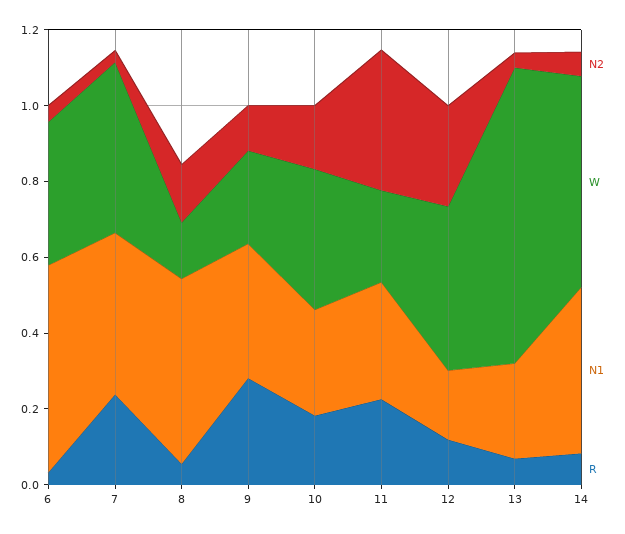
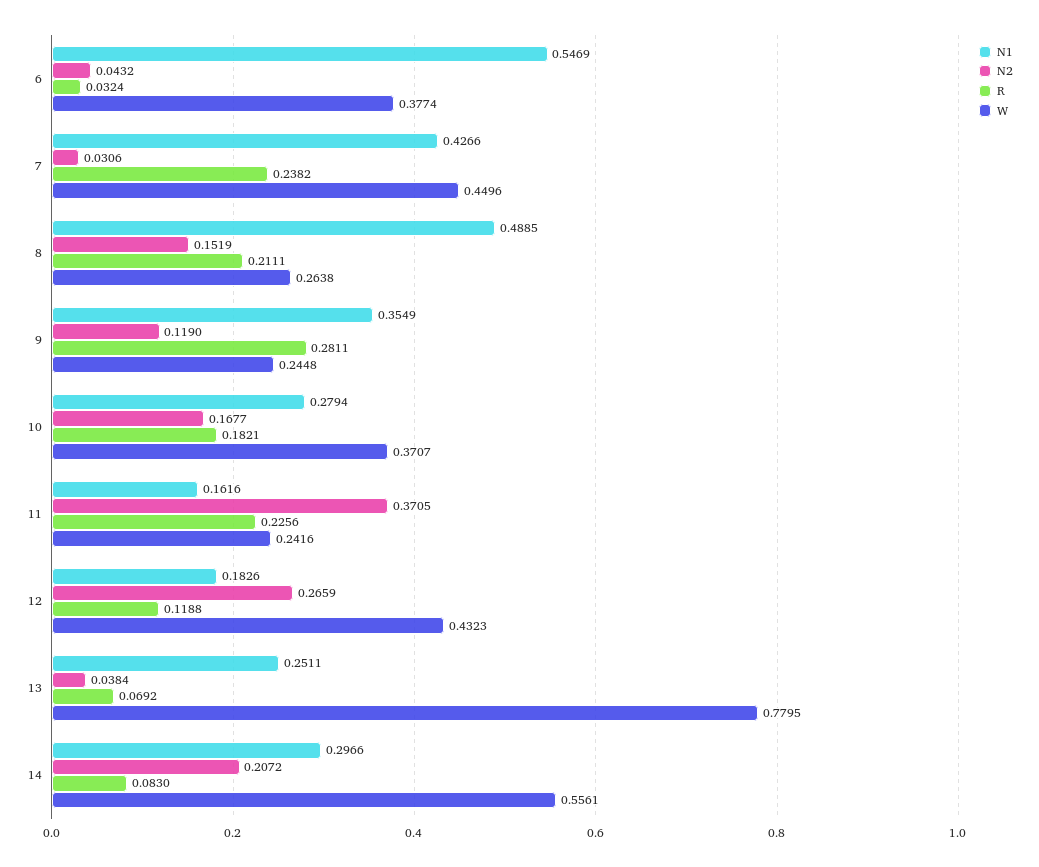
W, 8: 0.15 -> 0.2638
R, 8: 0.05 -> 0.2111
N1, 11: 0.3 -> 0.1616
N2, 14: 0.05 -> 0.2072
N1, 14: 0.45 -> 0.2966

